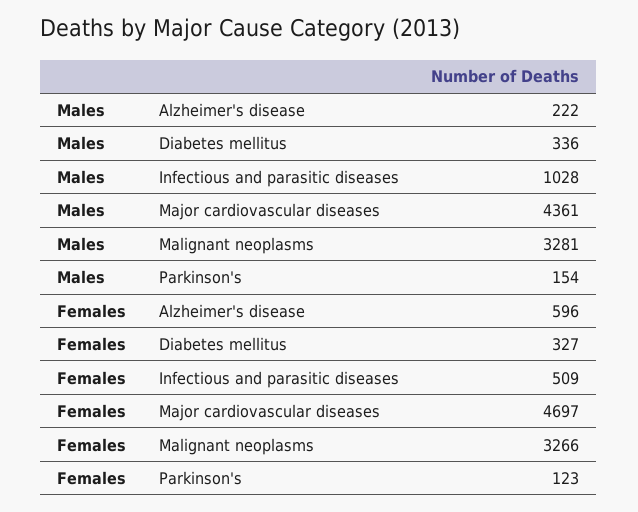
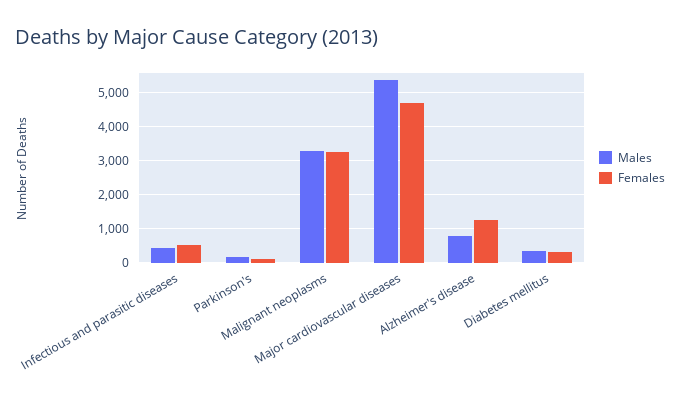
Males, Alzheimer's disease: 222 -> 800
Males, Infectious and parasitic diseases: 1028 -> 400
Males, Major cardiovascular diseases: 4361 -> 5400
Females, Alzheimer's disease: 596 -> 1200

